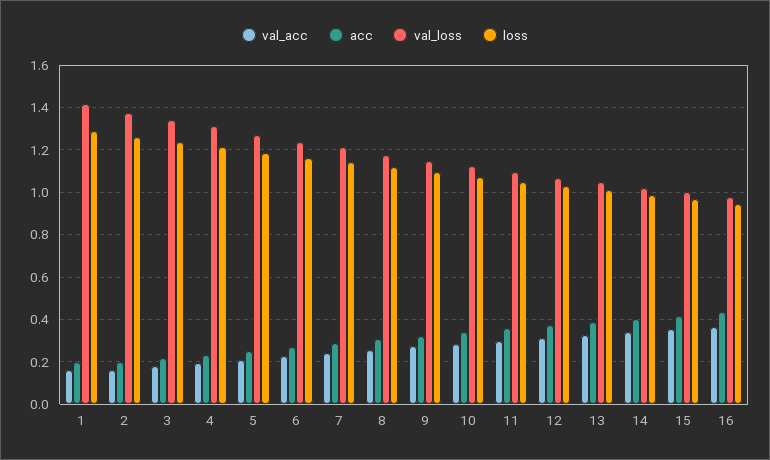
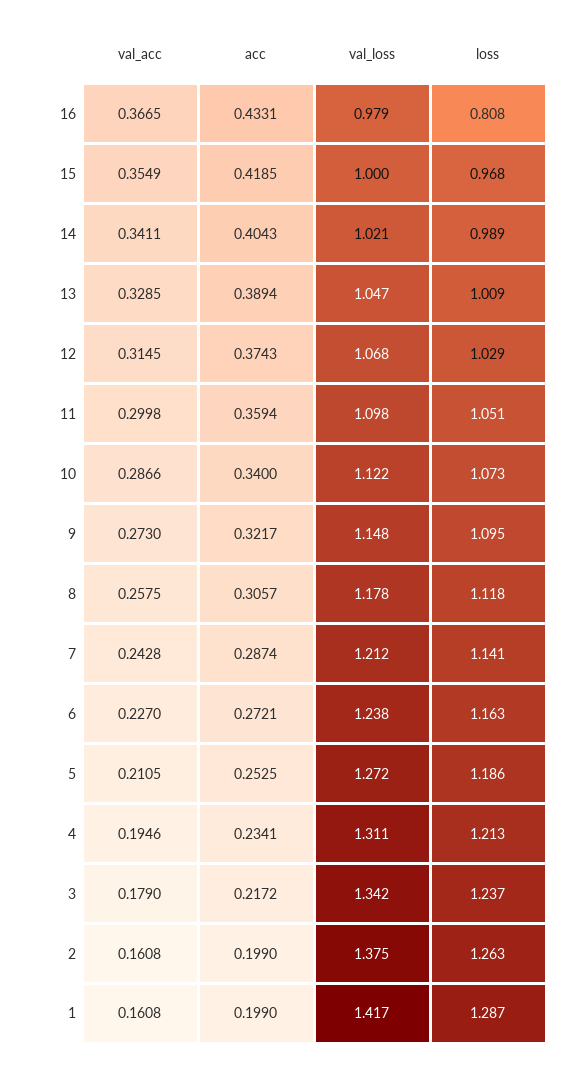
loss, 16: 0.95 -> 0.808

